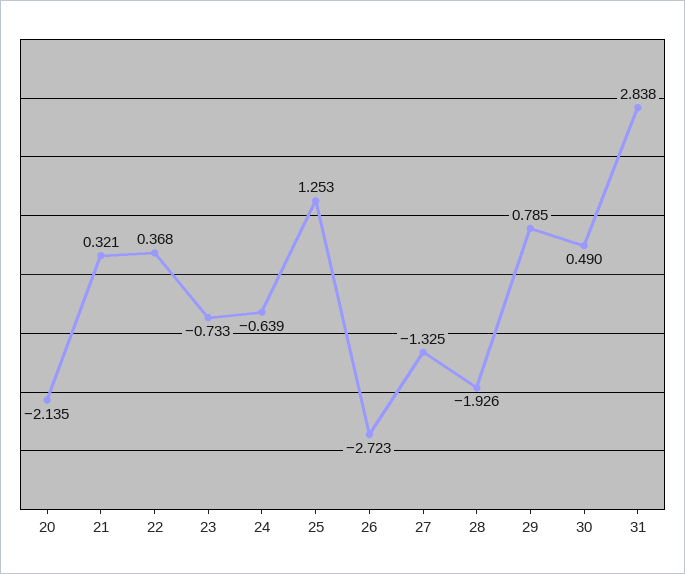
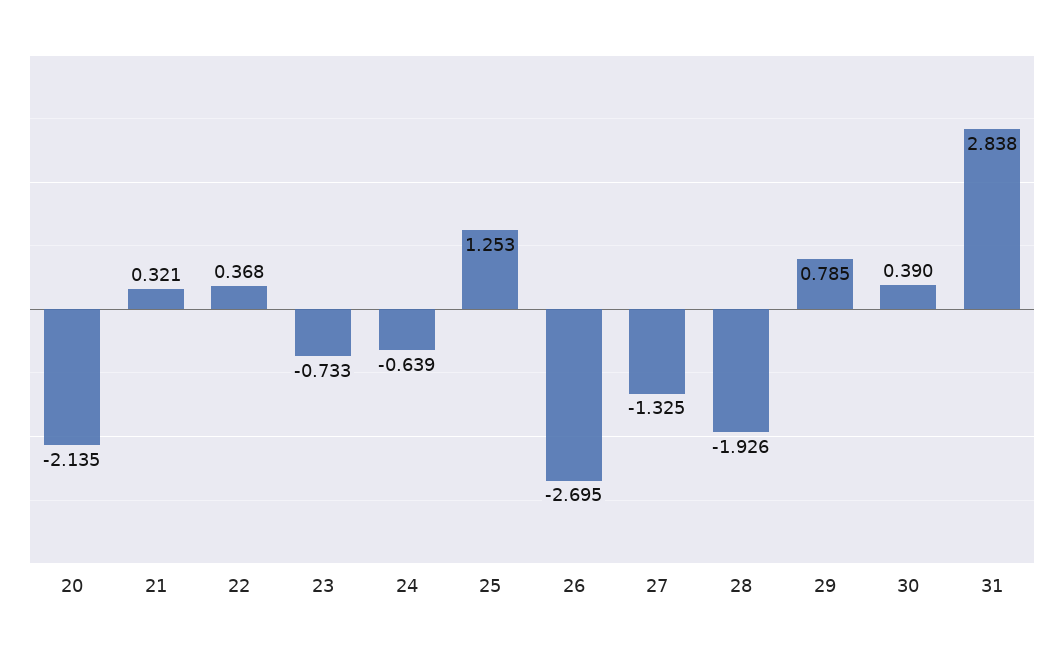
26: -2.723 -> -2.695
30: 0.49 -> 0.39

